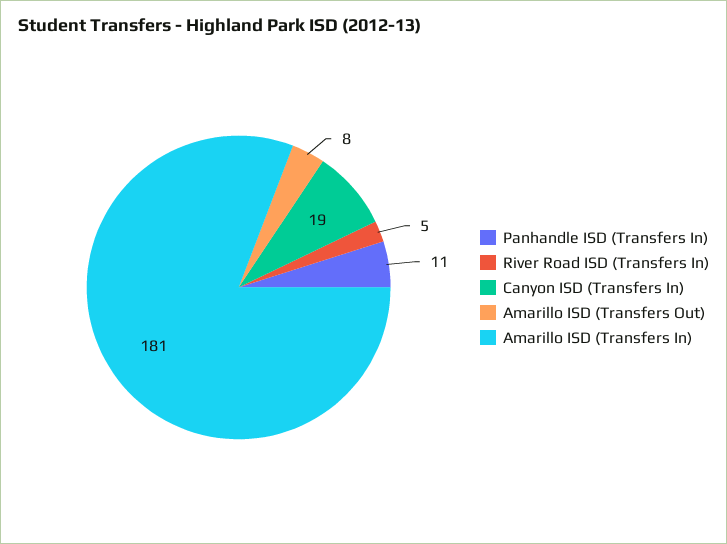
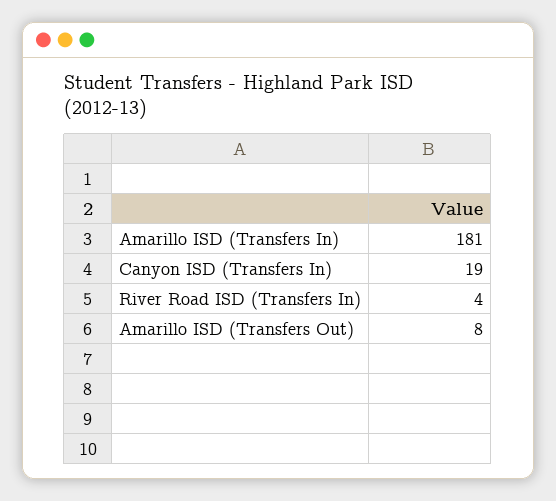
Panhandle ISD (Transfers In): 11 -> none
River Road ISD (Transfers In): 5 -> 4

